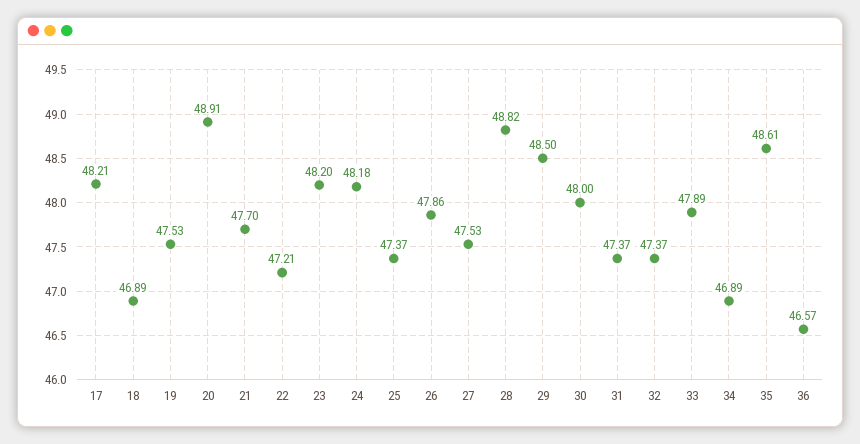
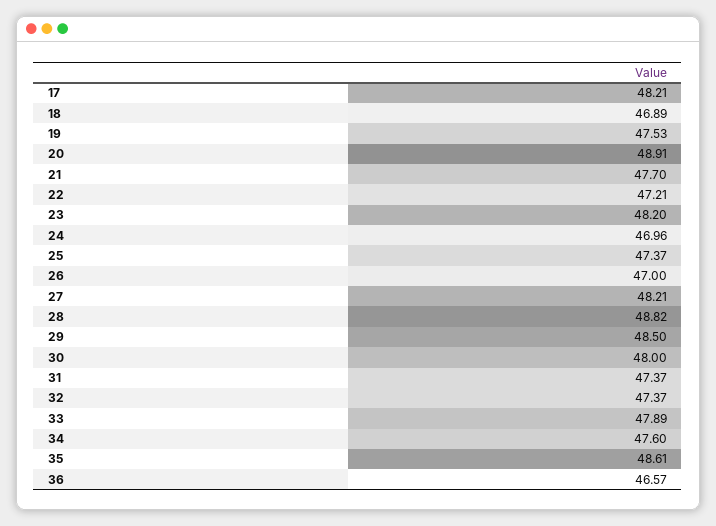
24: 48.18 -> 46.96
26: 47.86 -> 47
27: 47.53 -> 48.21
34: 46.89 -> 47.6

